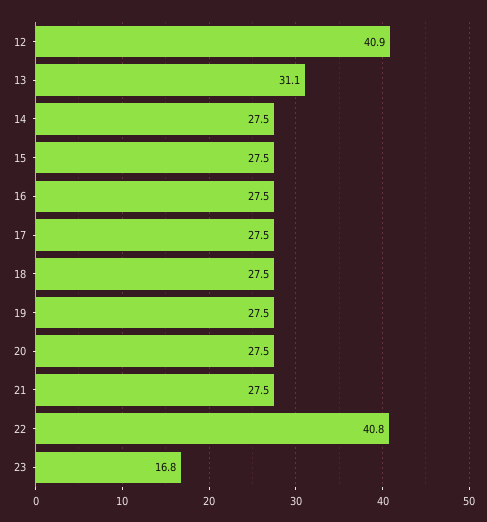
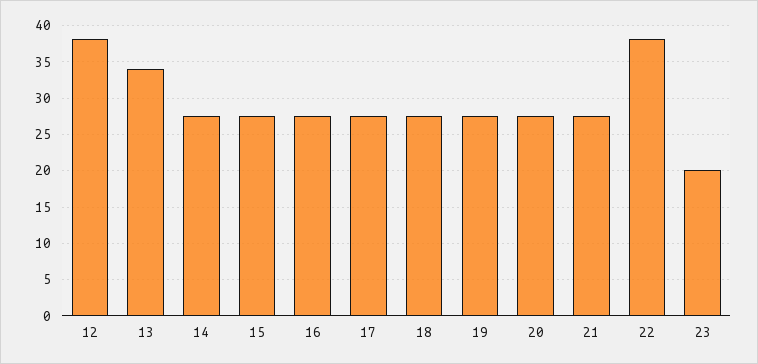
12: 40.9 -> 38
13: 31.1 -> 34
22: 40.8 -> 38
23: 16.8 -> 20

